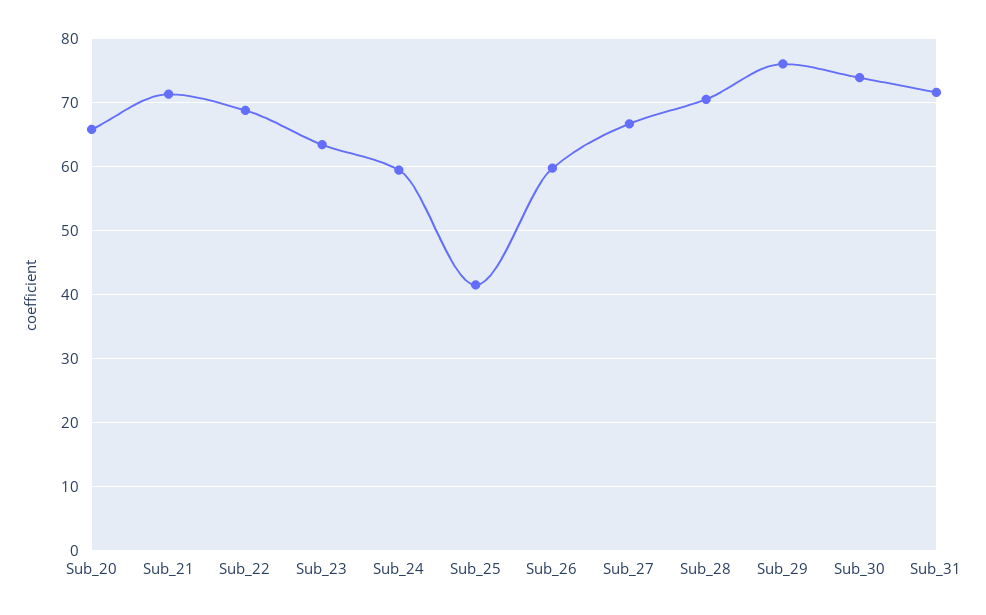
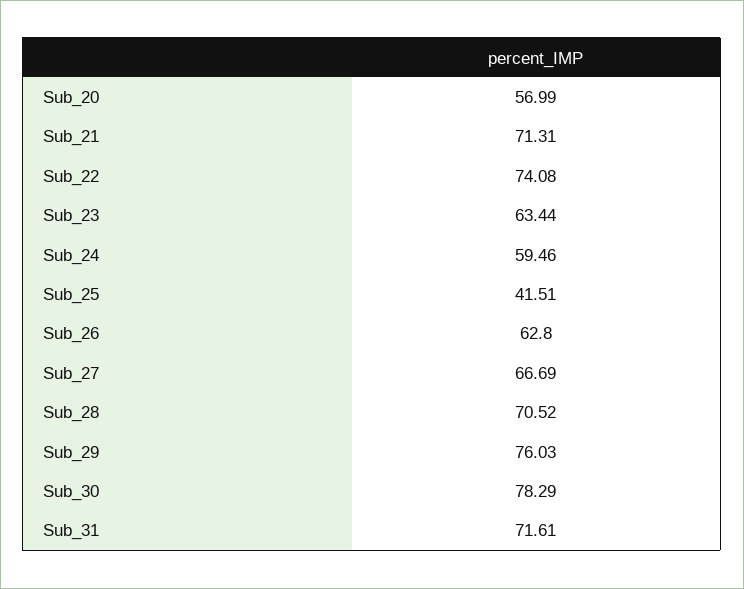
Sub_20: 66 -> 56.99
Sub_22: 69 -> 74.08
Sub_26: 60 -> 62.8
Sub_30: 74 -> 78.29

